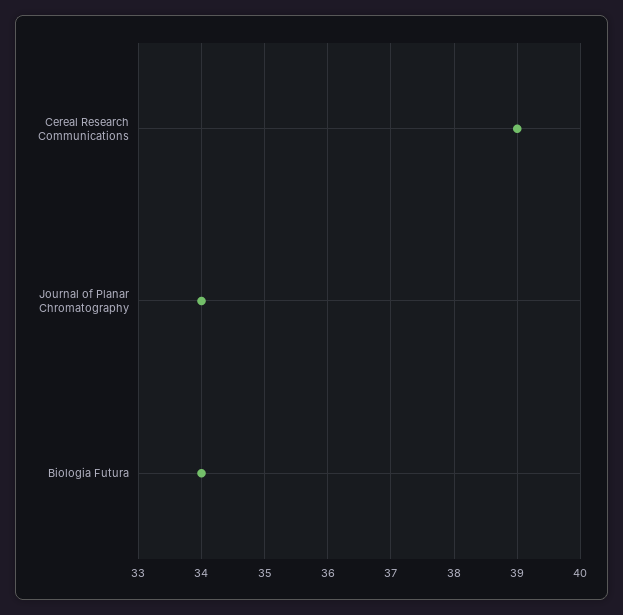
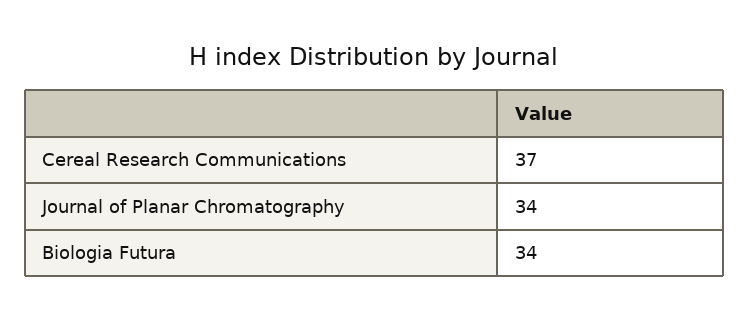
Cereal Research Communications: 39 -> 37

